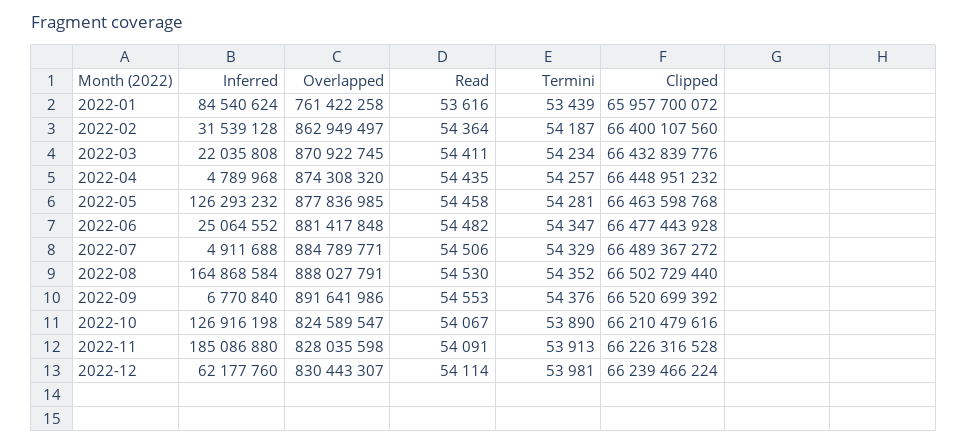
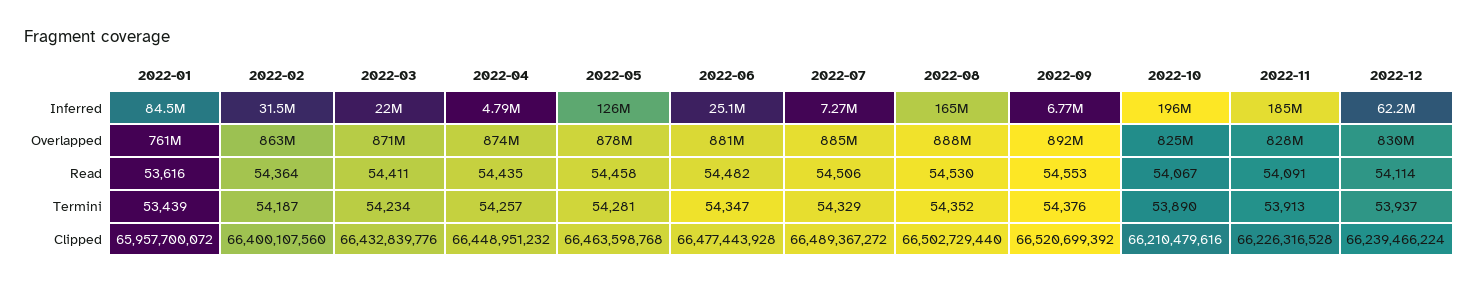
Inferred, 2022-07: 4911688 -> 7270000
Inferred, 2022-10: 126916198 -> 196000000
Termini, 2022-12: 53981 -> 53937

